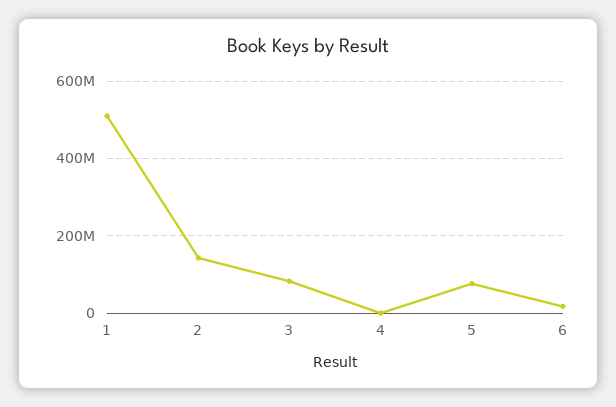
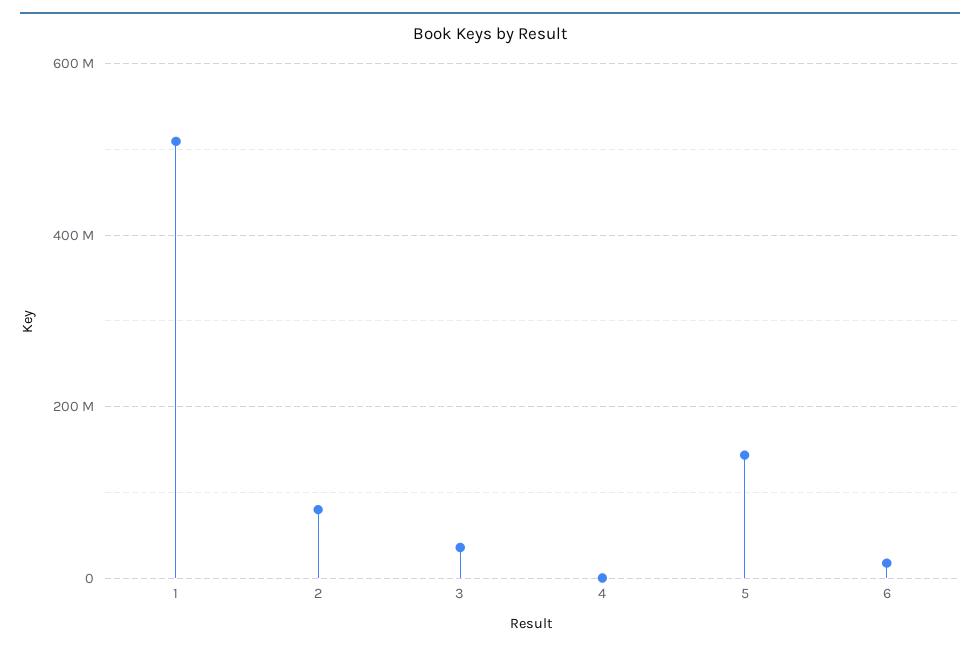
2: 140000000 -> 80000000
3: 80000000 -> 40000000
5: 80000000 -> 140000000

